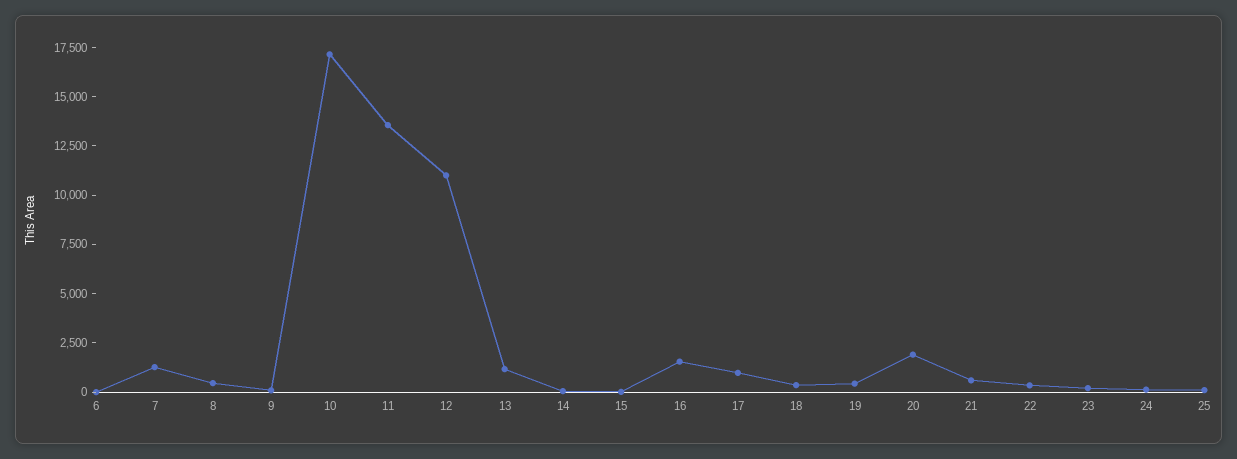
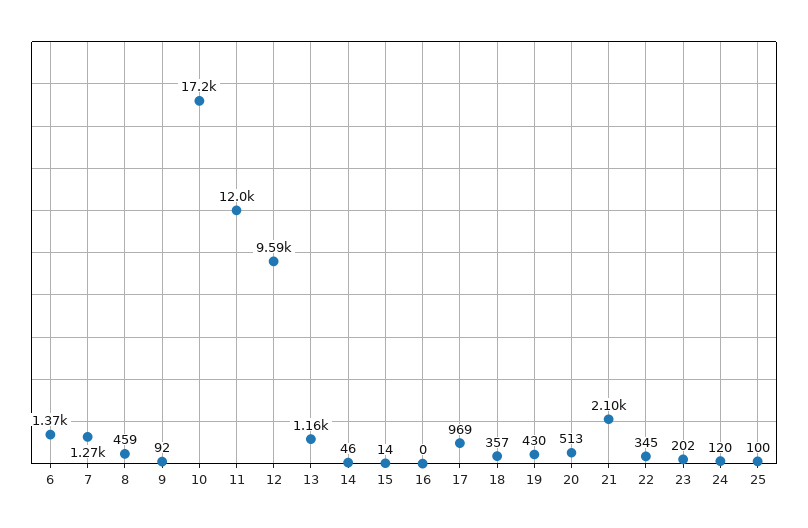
6: 0 -> 1370
11: 13500 -> 12000
12: 11000 -> 9590
16: 1500 -> 0
20: 2000 -> 513
21: 500 -> 2100

